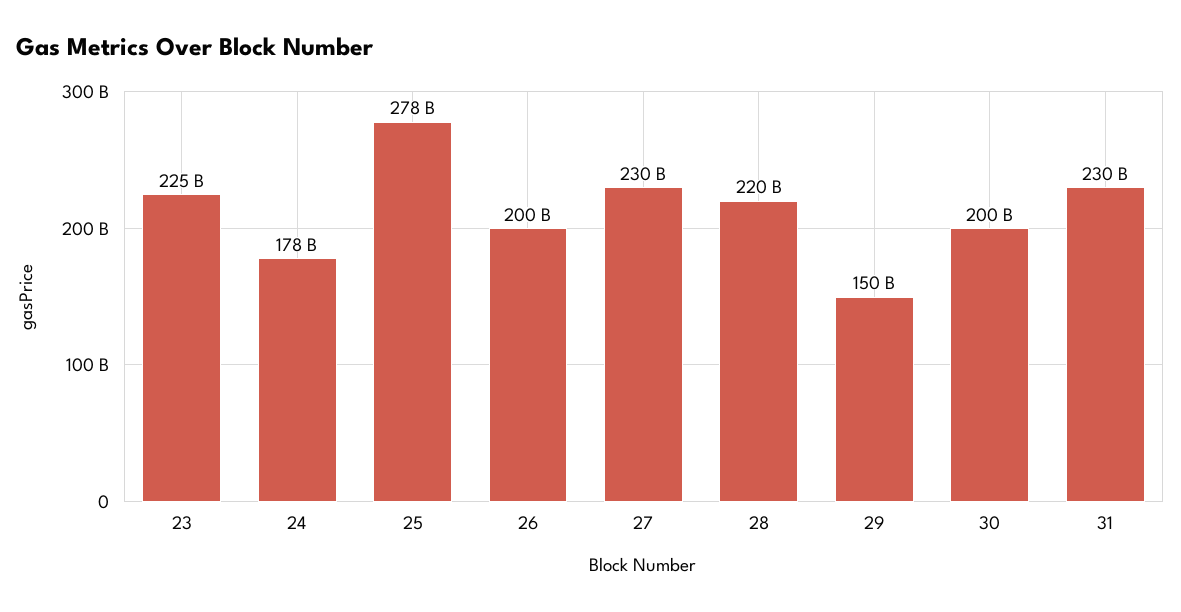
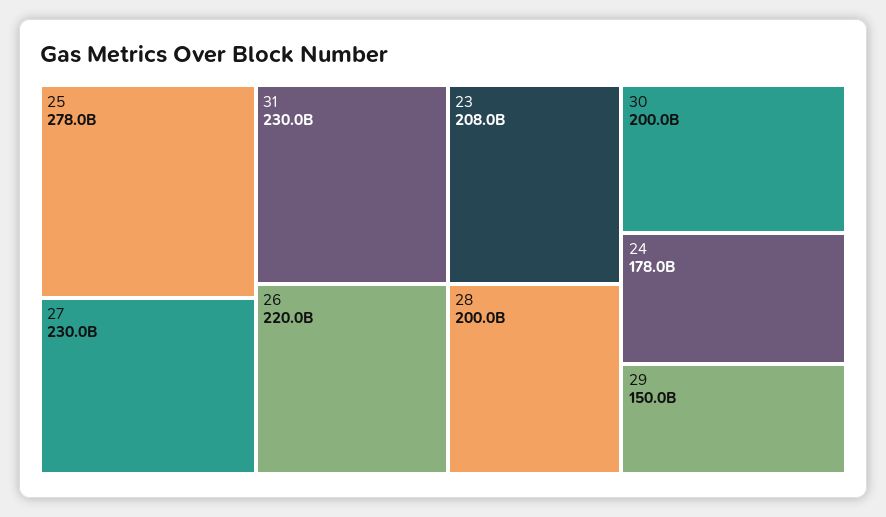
23: 225000000000 -> 208000000000
26: 200000000000 -> 220000000000
28: 220000000000 -> 200000000000

